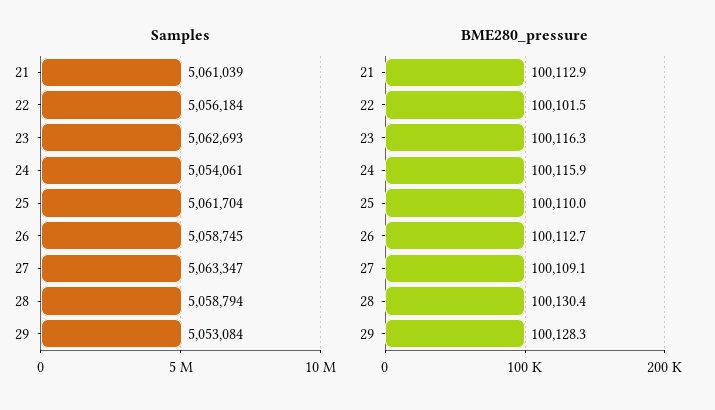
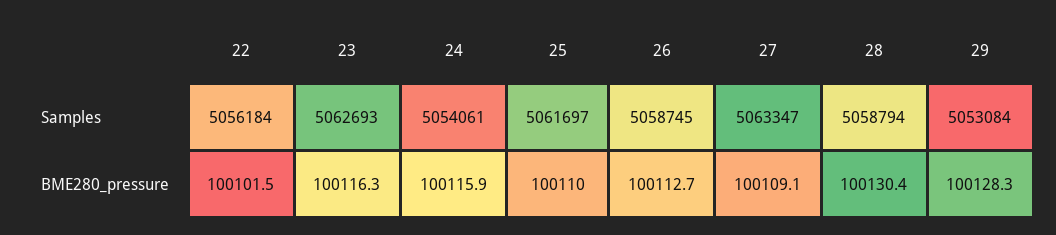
Samples, 21: 5061039 -> none
Samples, 25: 5061704 -> 5061697
BME280_pressure, 21: 100112.9 -> none

